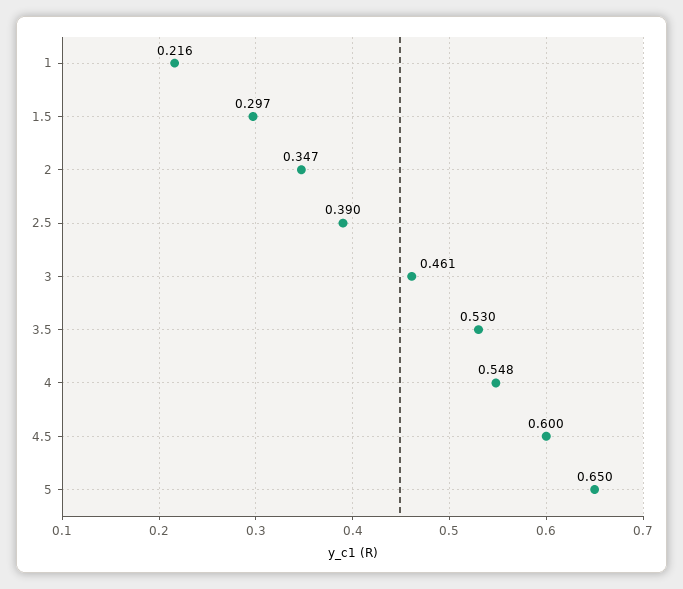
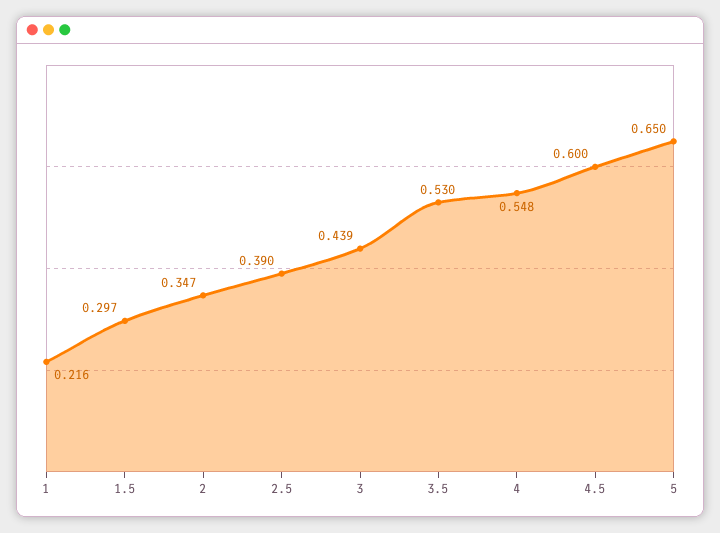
3: 0.461 -> 0.439

